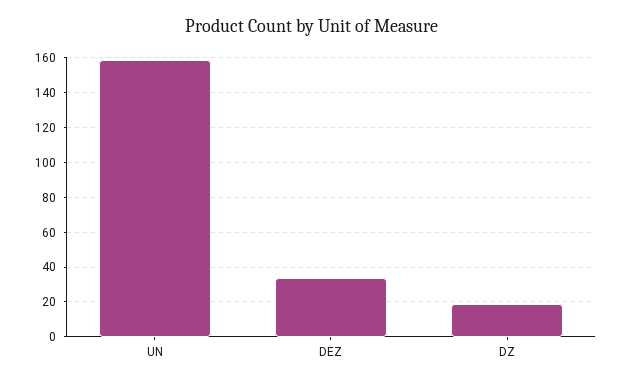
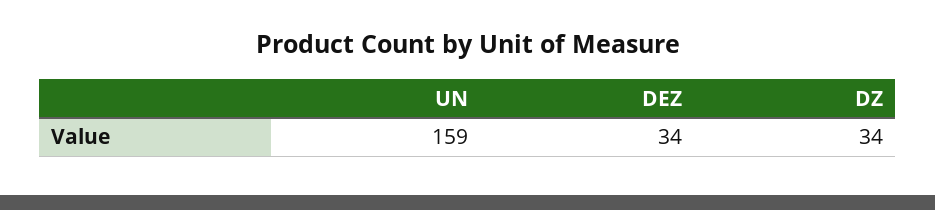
DZ: 20 -> 34

